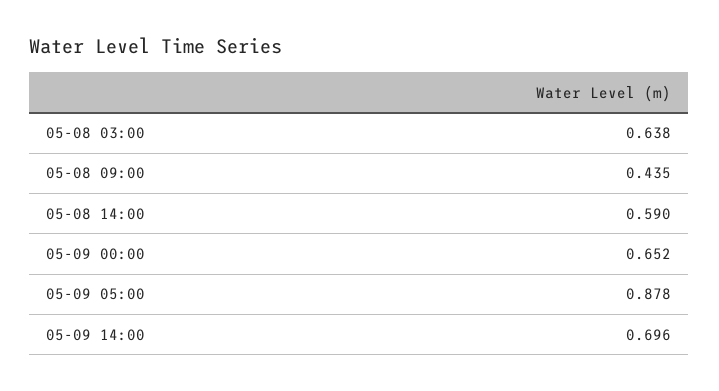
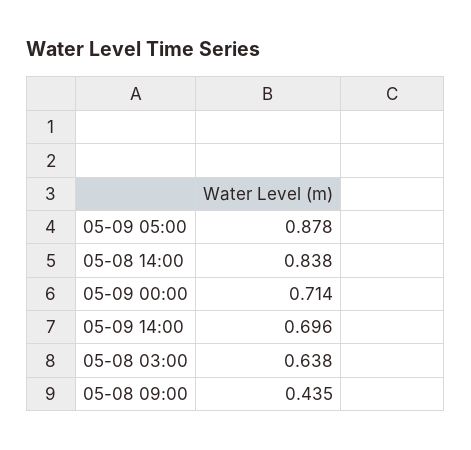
05-08 14:00: 0.59 -> 0.838
05-09 00:00: 0.652 -> 0.714

